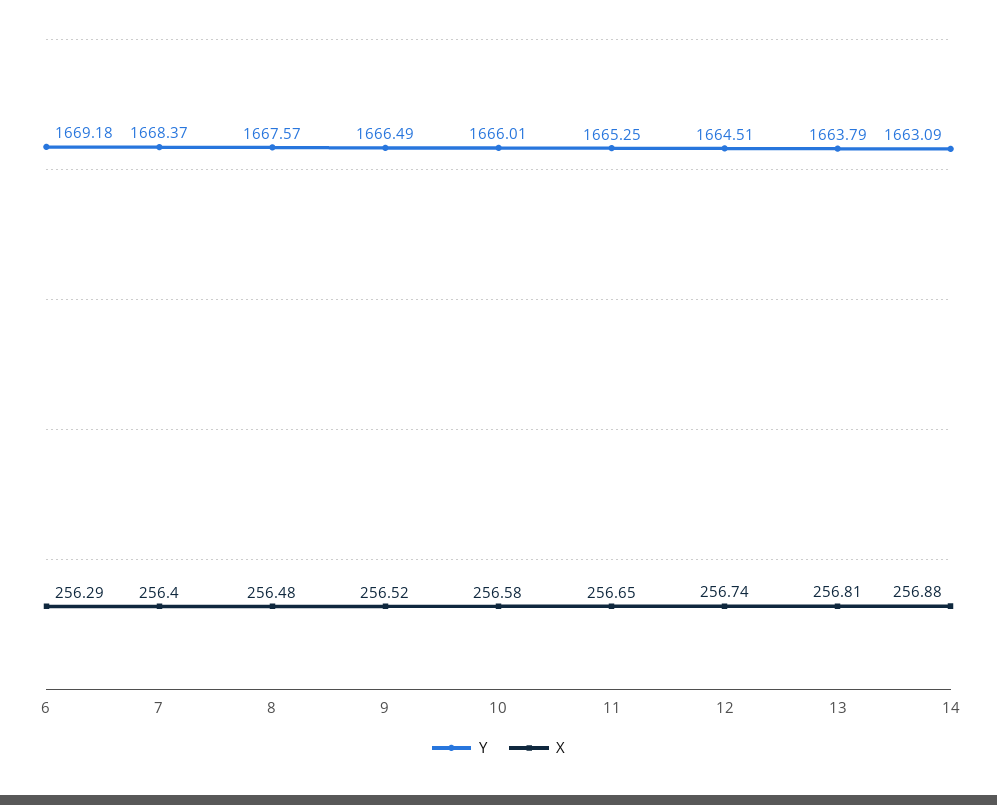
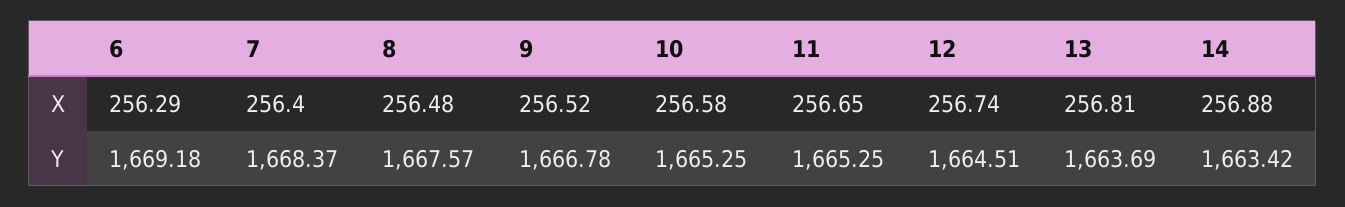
Y, 9: 1666.49 -> 1666.78
Y, 10: 1666.01 -> 1665.25
Y, 13: 1663.79 -> 1663.69
Y, 14: 1663.09 -> 1663.42

